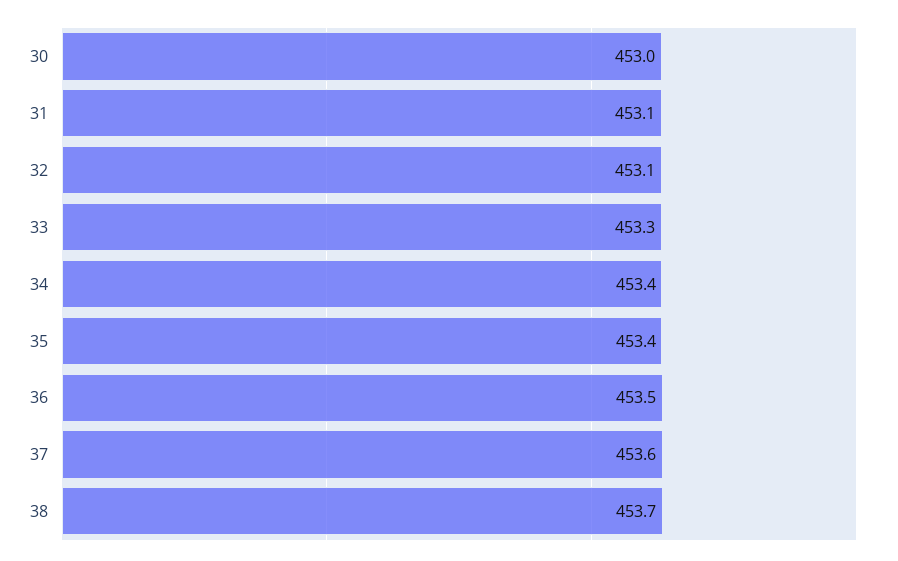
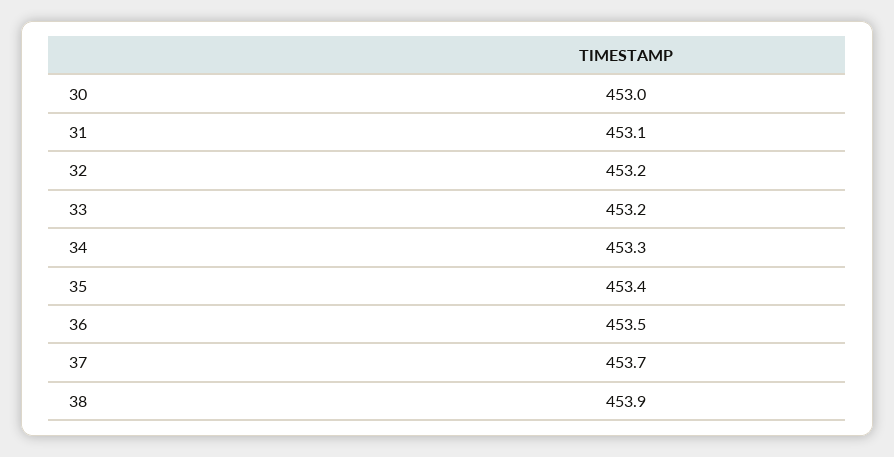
32: 453.1 -> 453.2
33: 453.3 -> 453.2
34: 453.4 -> 453.3
37: 453.6 -> 453.7
38: 453.7 -> 453.9

